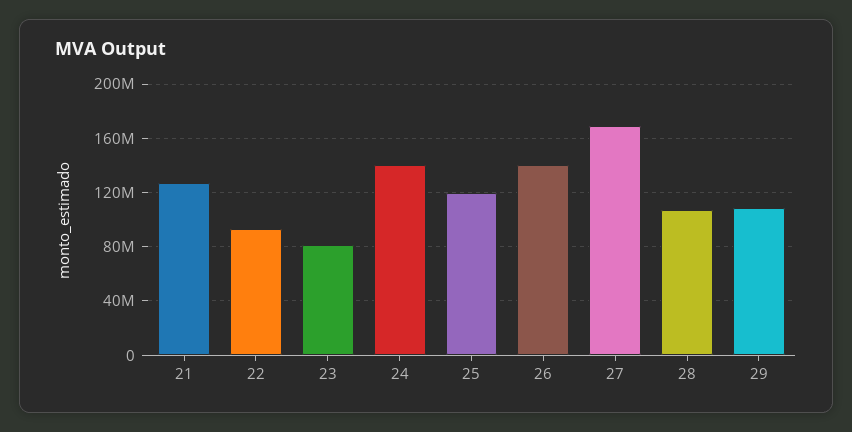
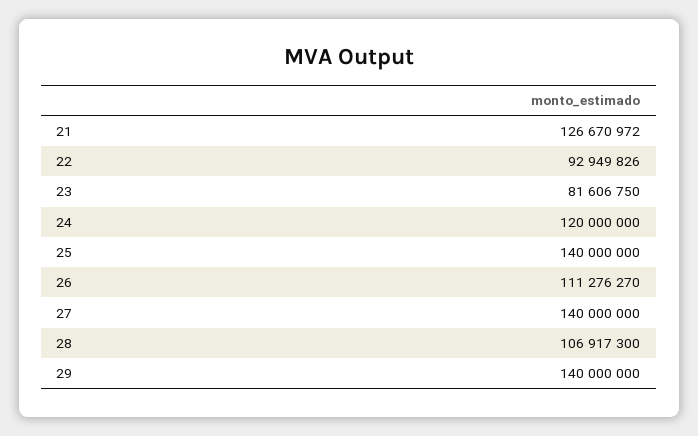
24: 140000000 -> 120000000
25: 120000000 -> 140000000
26: 140000000 -> 111276270
27: 170000000 -> 140000000
29: 110000000 -> 140000000

